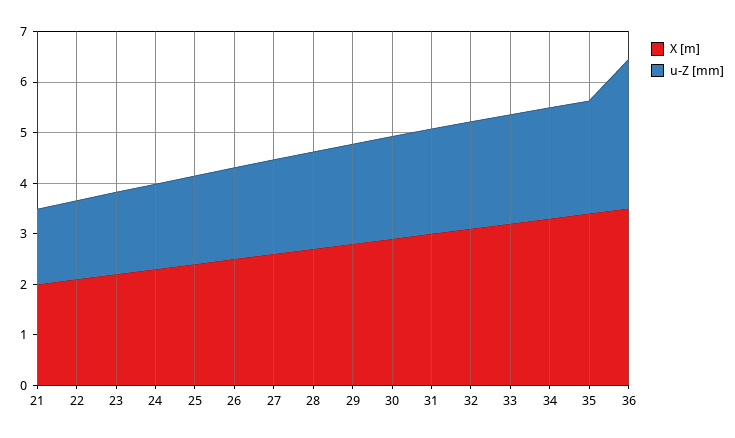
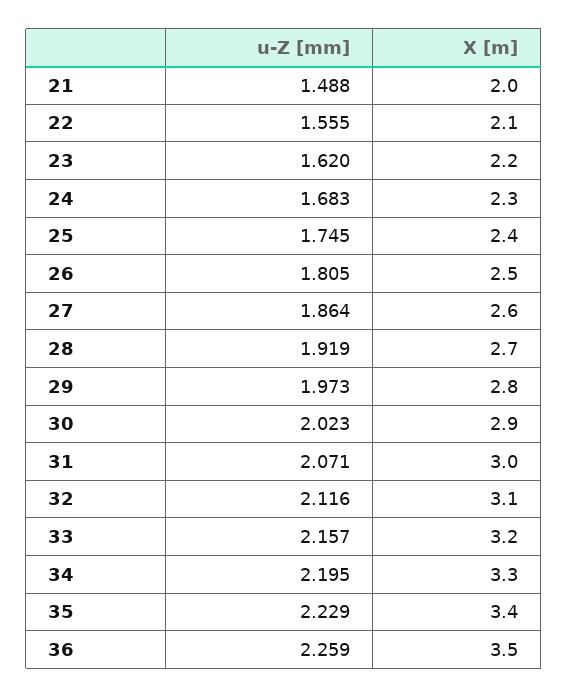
u-Z [mm], 36: 3 -> 2.259

